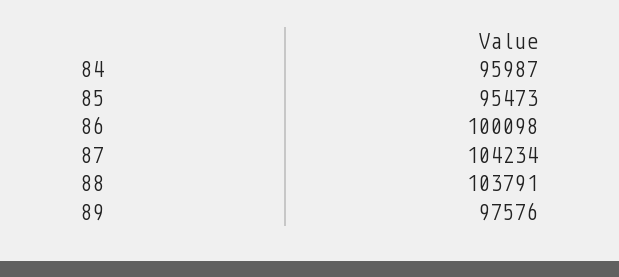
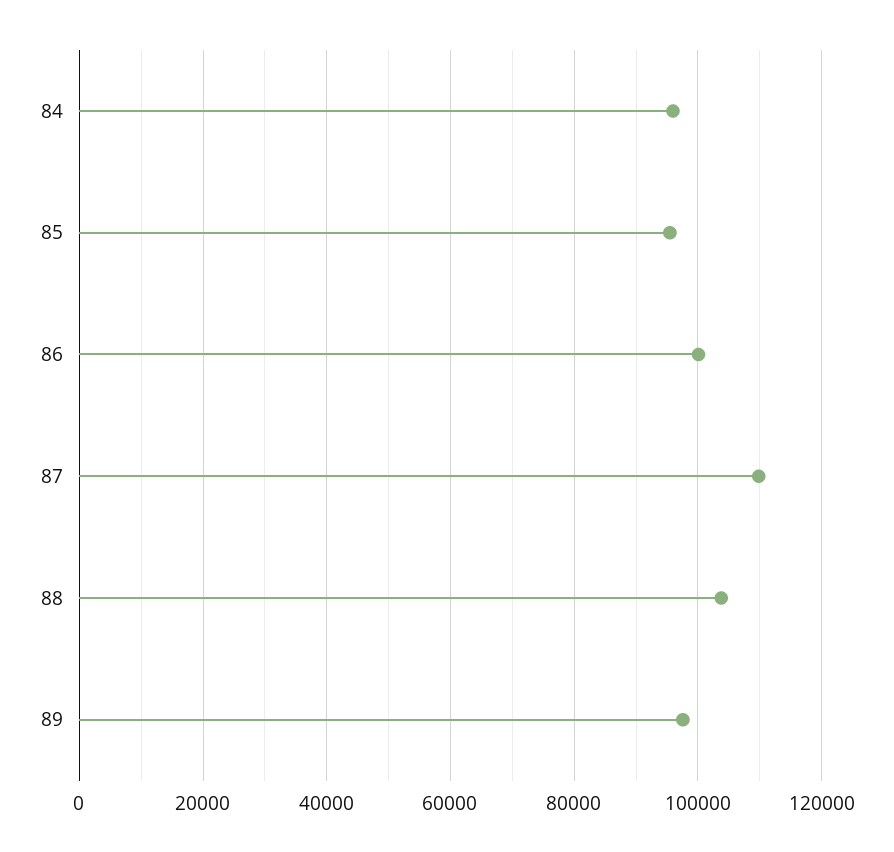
87: 104234 -> 110000

